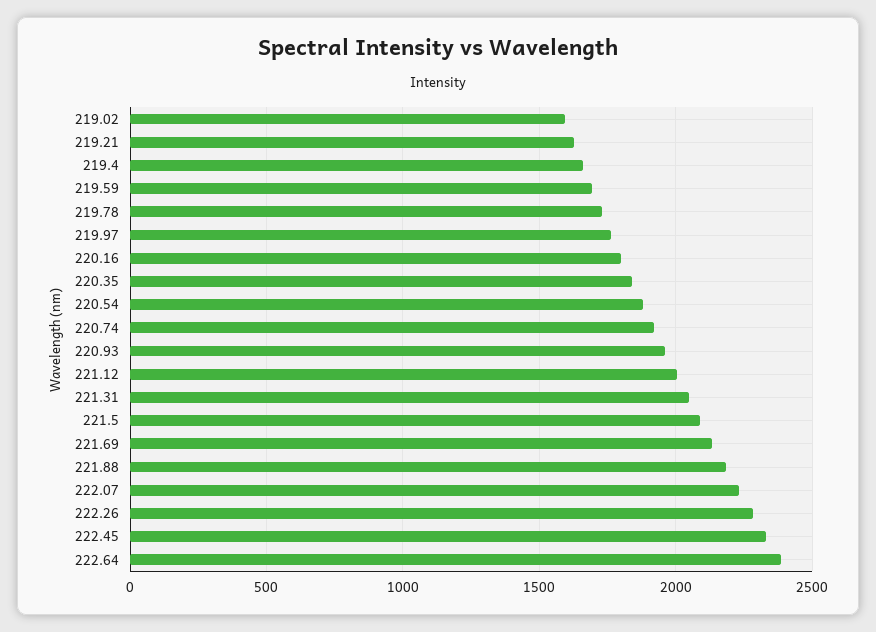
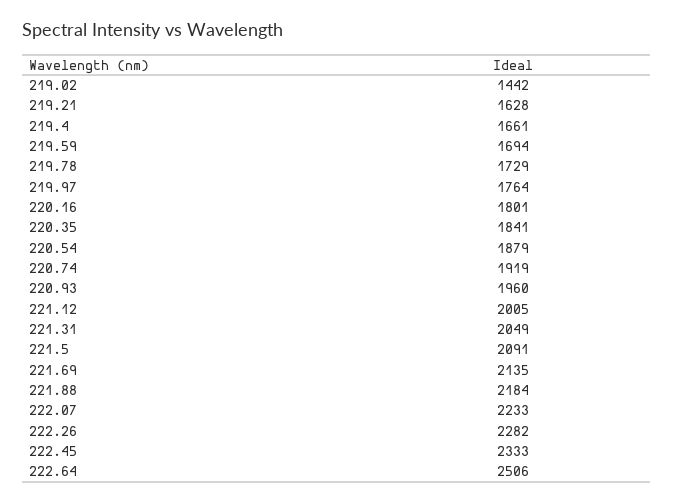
219.02: 1600 -> 1442
222.64: 2400 -> 2506

